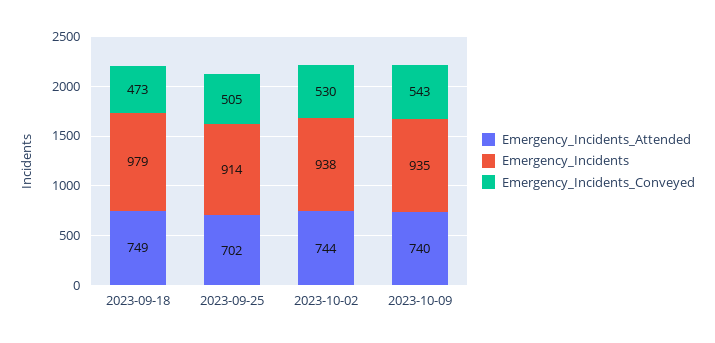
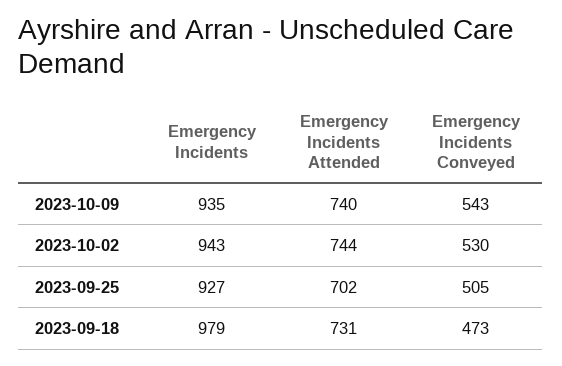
Emergency_Incidents_Attended, 2023-09-18: 749 -> 731
Emergency_Incidents, 2023-09-25: 914 -> 927
Emergency_Incidents, 2023-10-02: 938 -> 943

